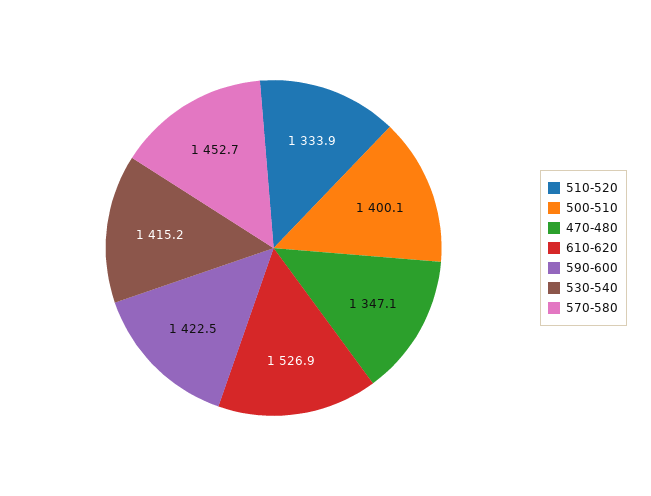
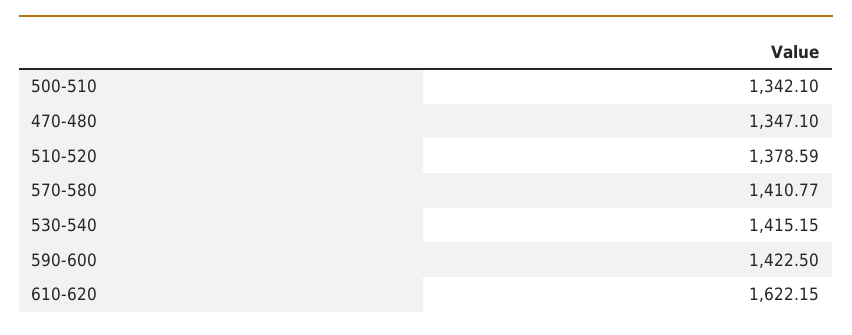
510-520: 1333.9 -> 1378.59
500-510: 1400.1 -> 1342.1
610-620: 1526.9 -> 1622.15
570-580: 1452.7 -> 1410.77

